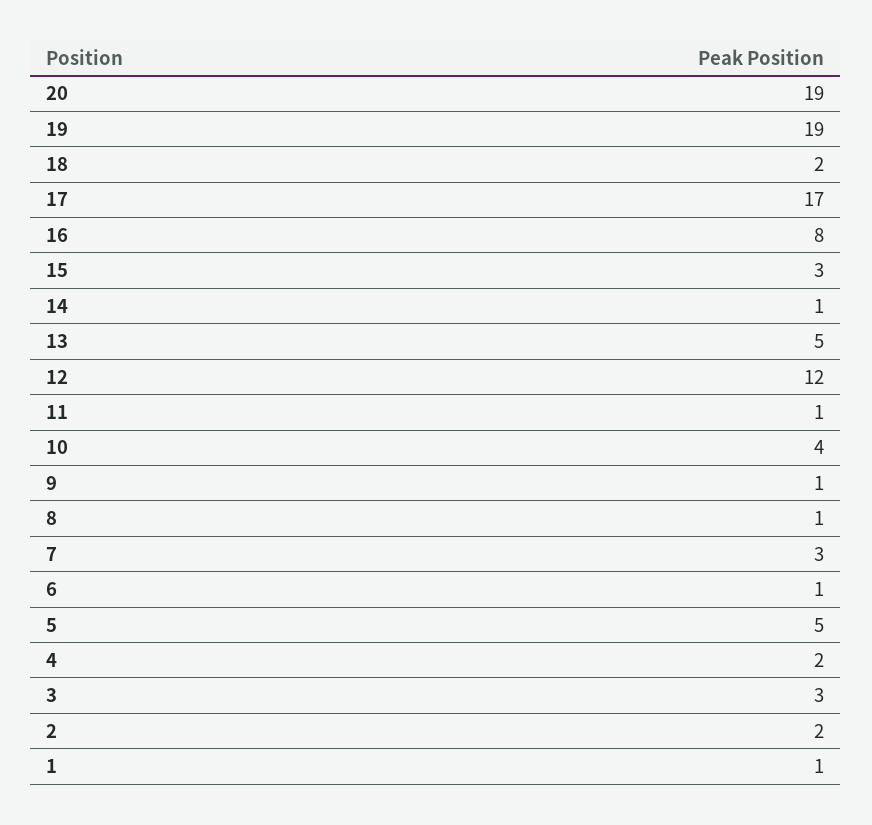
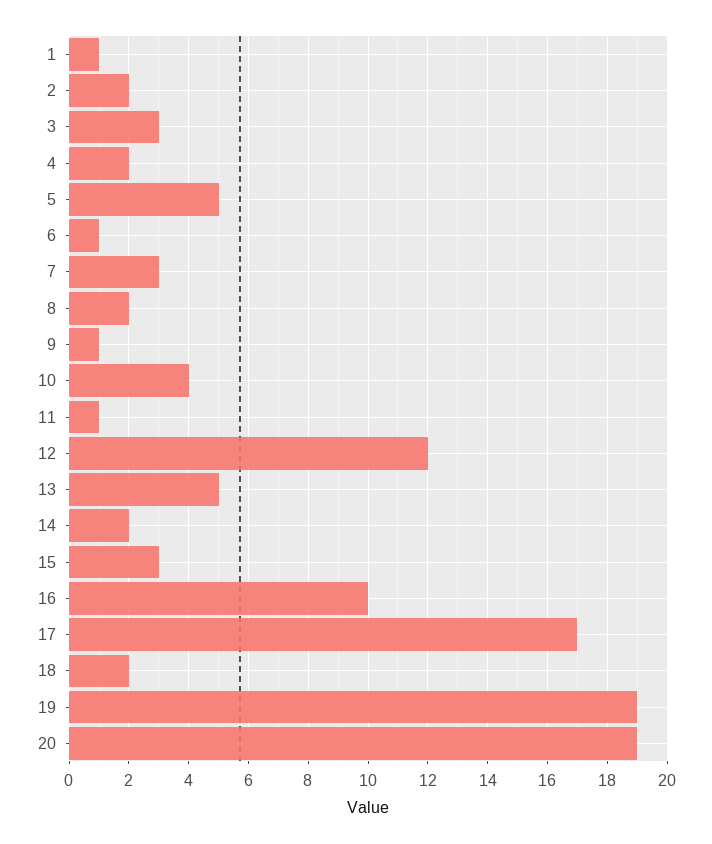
16: 8 -> 10
14: 1 -> 2
8: 1 -> 2

